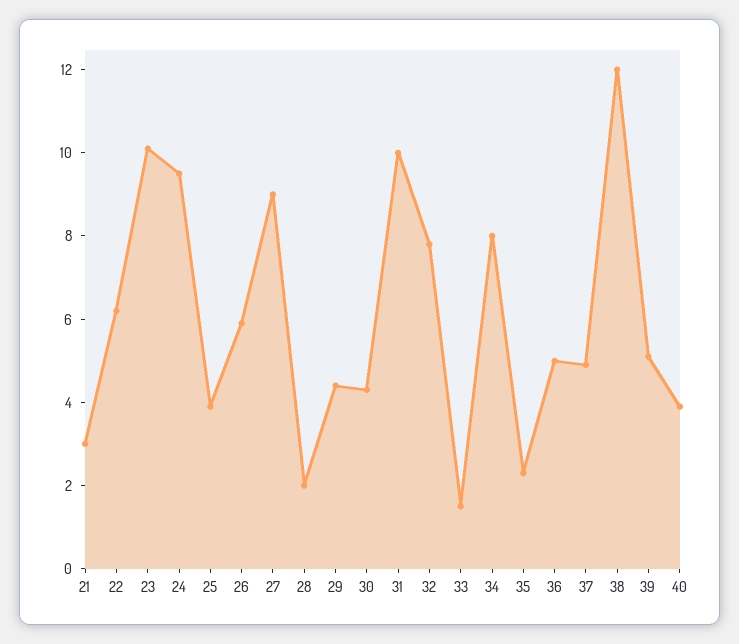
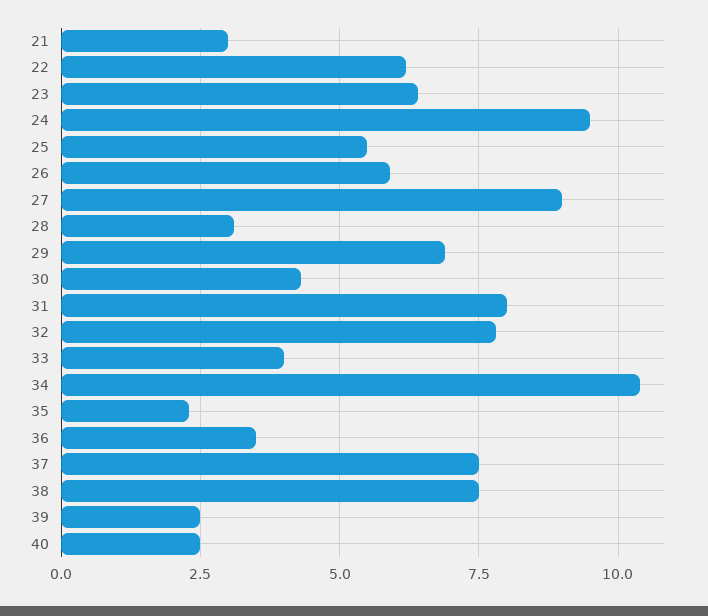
23: 10 -> 6.5
25: 4 -> 5.5
28: 2 -> 3
29: 4.5 -> 7
31: 10 -> 8
33: 1.5 -> 4
34: 8 -> 10.5
36: 5 -> 3.5
37: 5 -> 7.5
38: 12 -> 7.5
39: 5 -> 2.5
40: 4 -> 2.5

